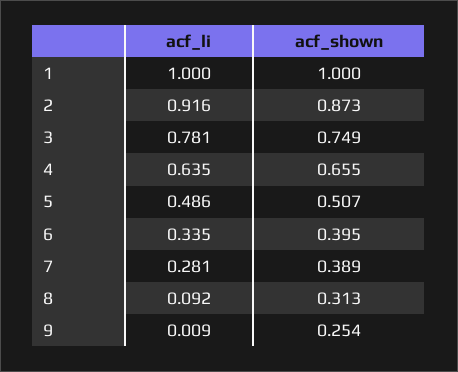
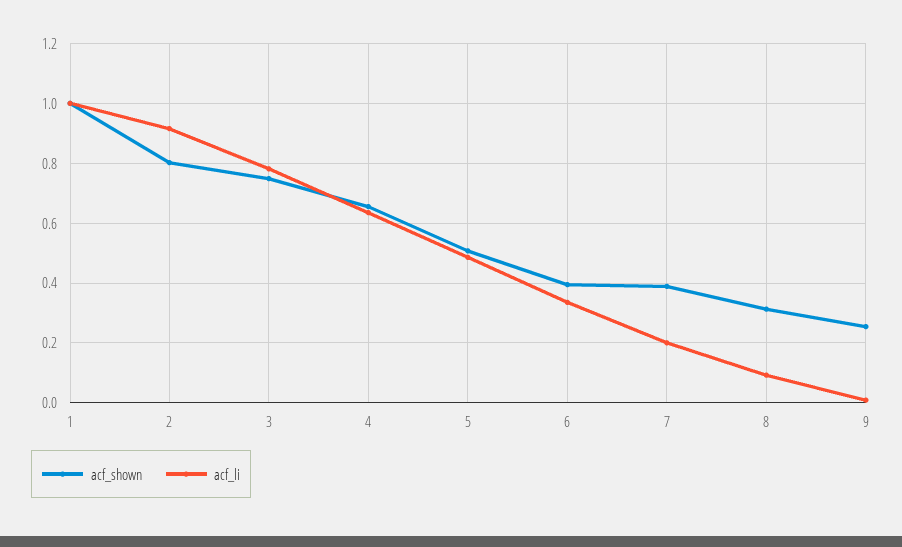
acf_shown, 2: 0.873 -> 0.8
acf_li, 7: 0.281 -> 0.2

